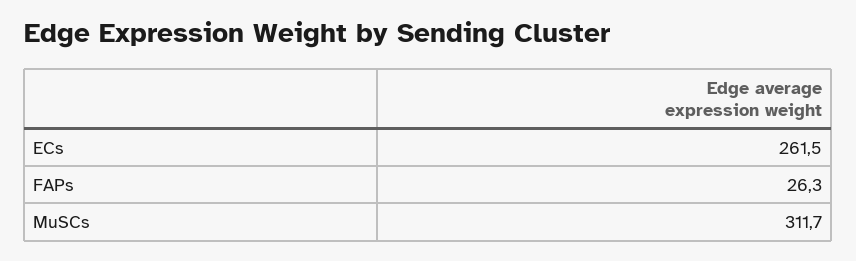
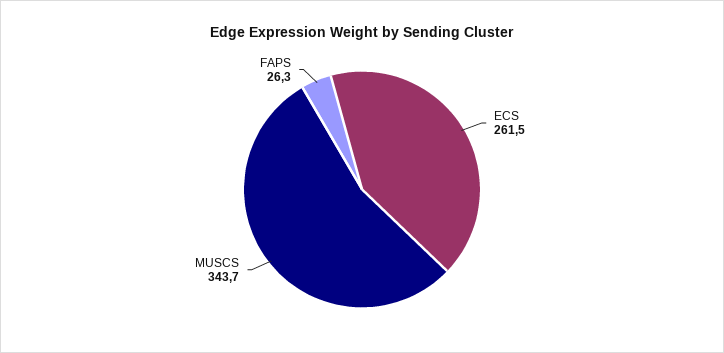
MuSCs: 311.7 -> 343.7

